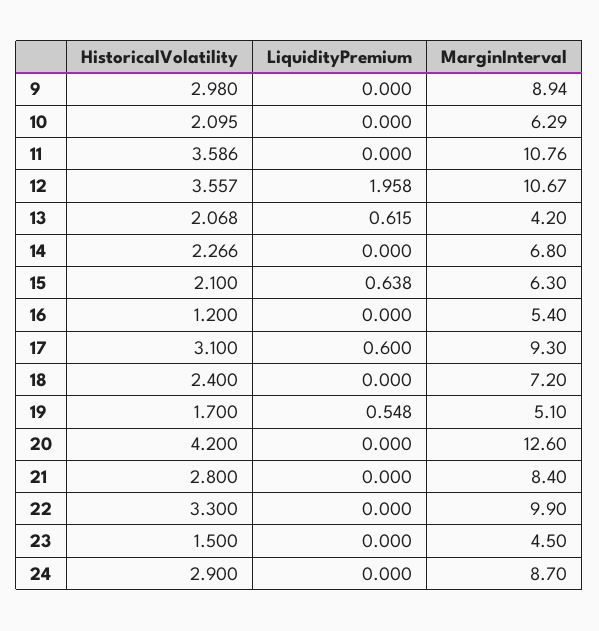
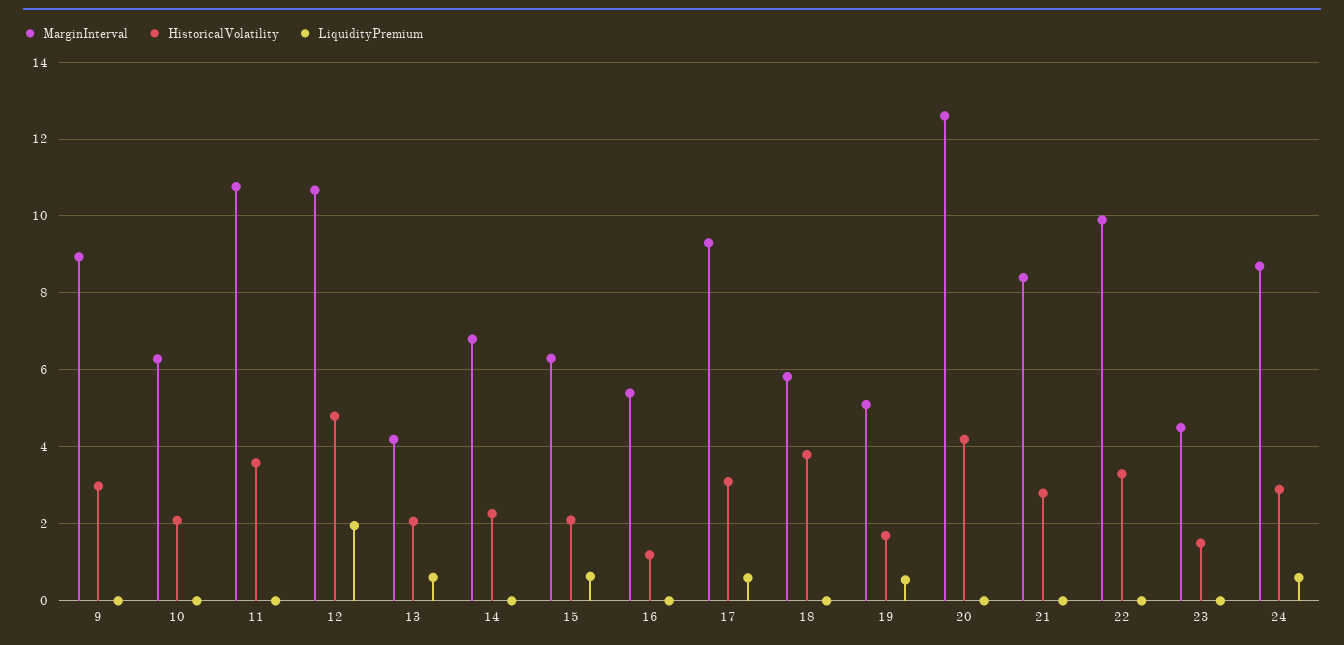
HistoricalVolatility, 12: 3.557 -> 4.8
HistoricalVolatility, 18: 2.4 -> 3.8
MarginInterval, 18: 7.2 -> 5.8
LiquidityPremium, 24: 0 -> 0.6

